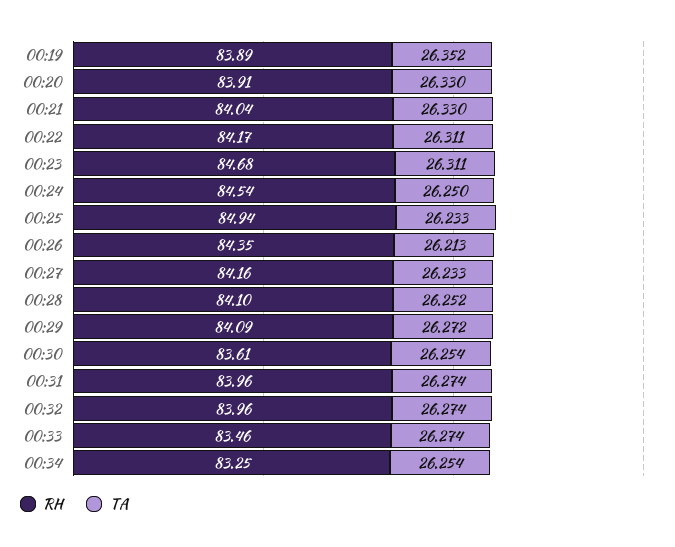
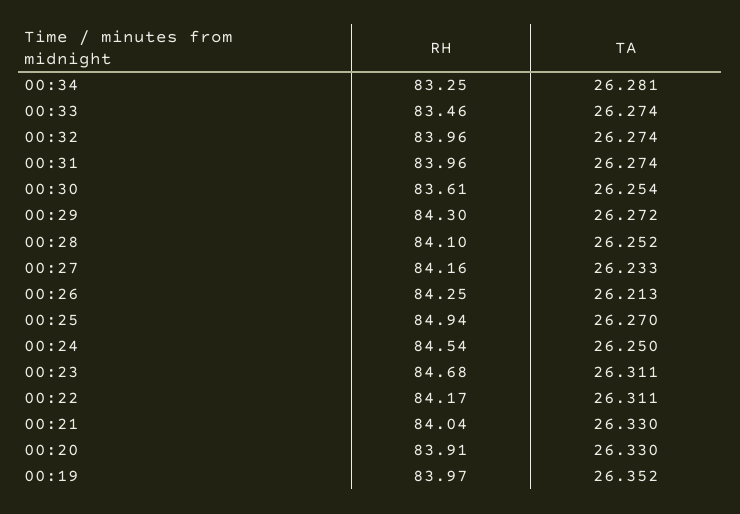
RH, 00:19: 83.89 -> 83.97
TA, 00:25: 26.233 -> 26.27
RH, 00:26: 84.35 -> 84.25
RH, 00:29: 84.09 -> 84.3
TA, 00:34: 26.254 -> 26.281

